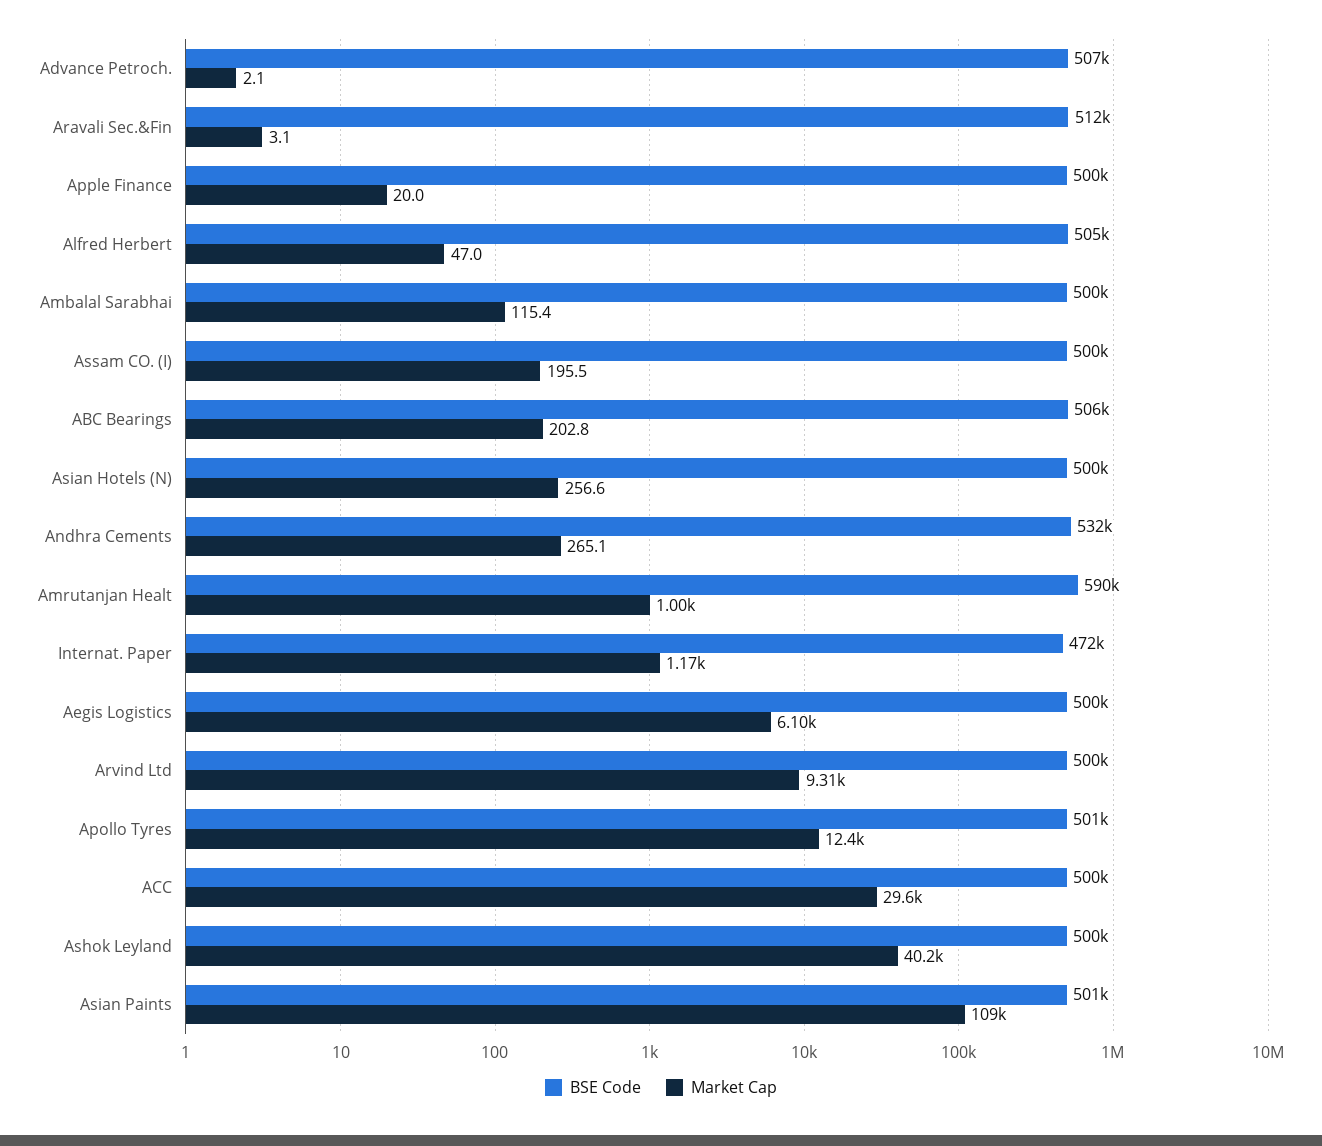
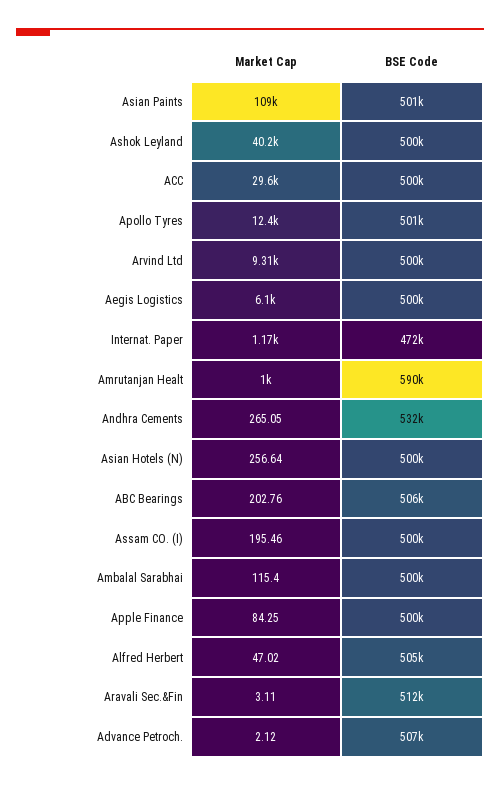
Market Cap, Apple Finance: 20 -> 84.25

